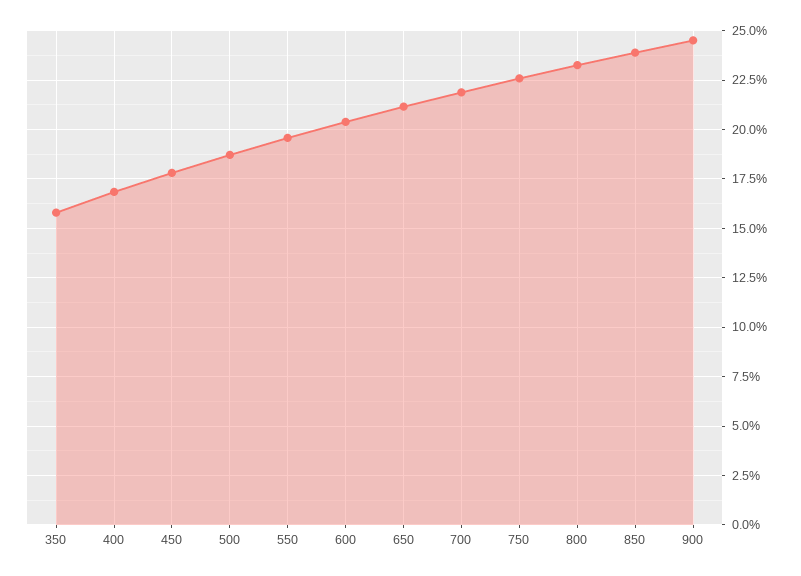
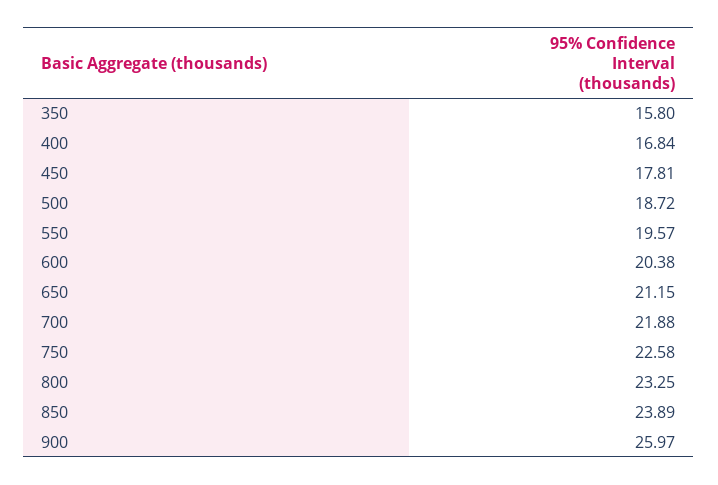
900: 24.5 -> 25.97

